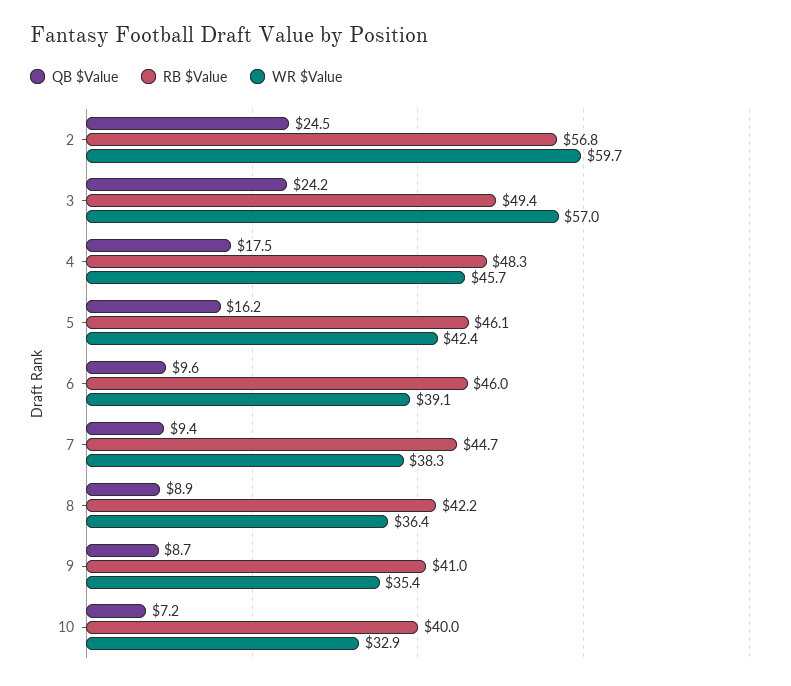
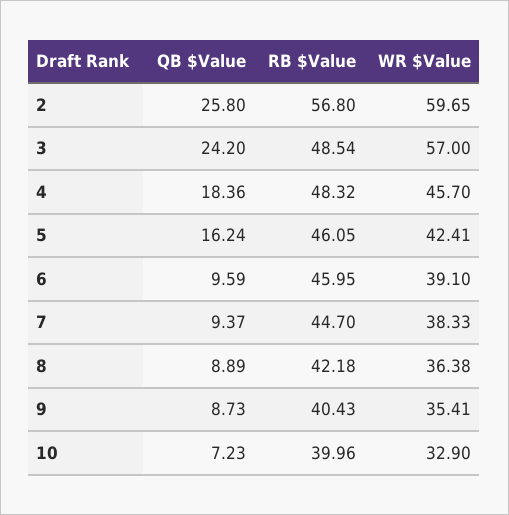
QB $Value, 2: 24.5 -> 25.8
RB $Value, 3: 49.4 -> 48.54
QB $Value, 4: 17.5 -> 18.36
RB $Value, 9: 41 -> 40.43

